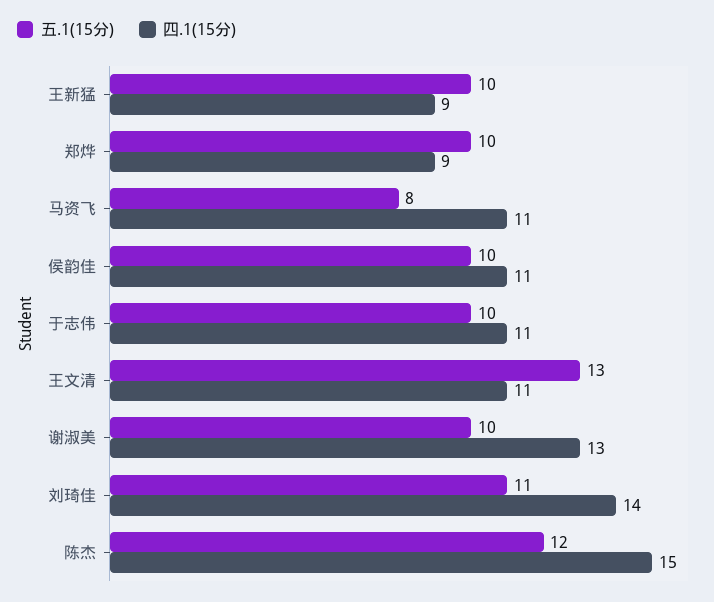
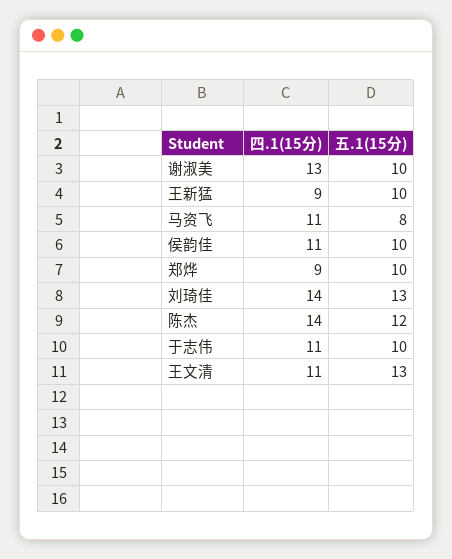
五.1(15分), 刘琦佳: 11 -> 13
四.1(15分), 陈杰: 15 -> 14

